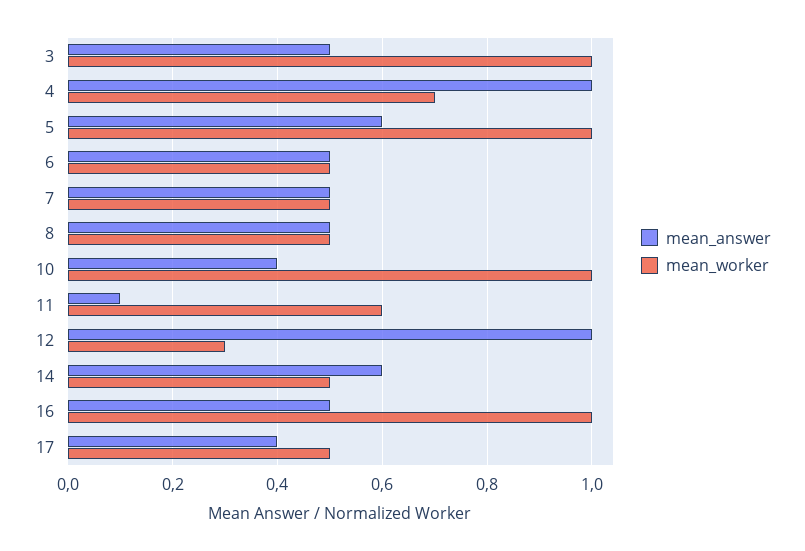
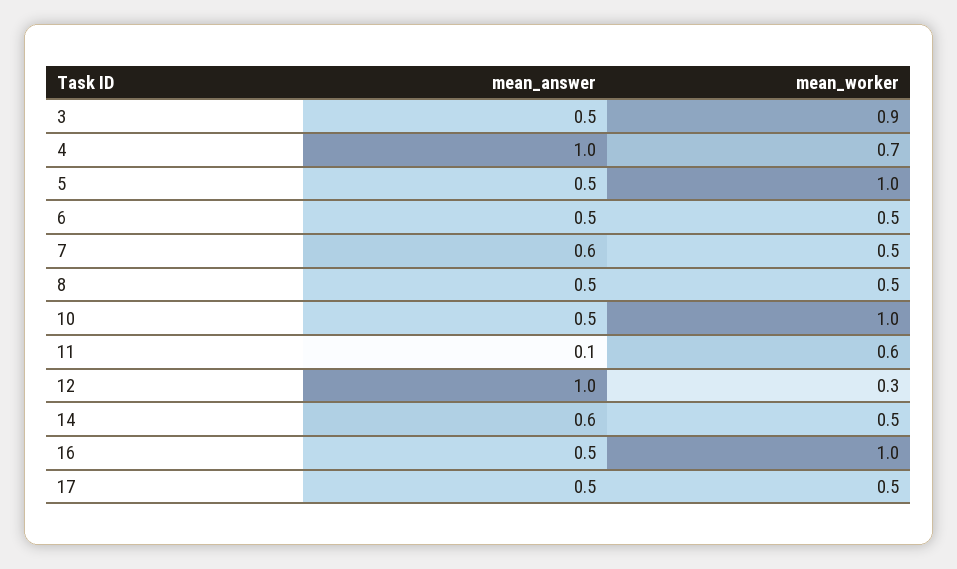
mean_worker, 3: 1 -> 0.9
mean_answer, 5: 0.6 -> 0.5
mean_answer, 7: 0.5 -> 0.6
mean_answer, 10: 0.4 -> 0.5
mean_answer, 17: 0.4 -> 0.5

